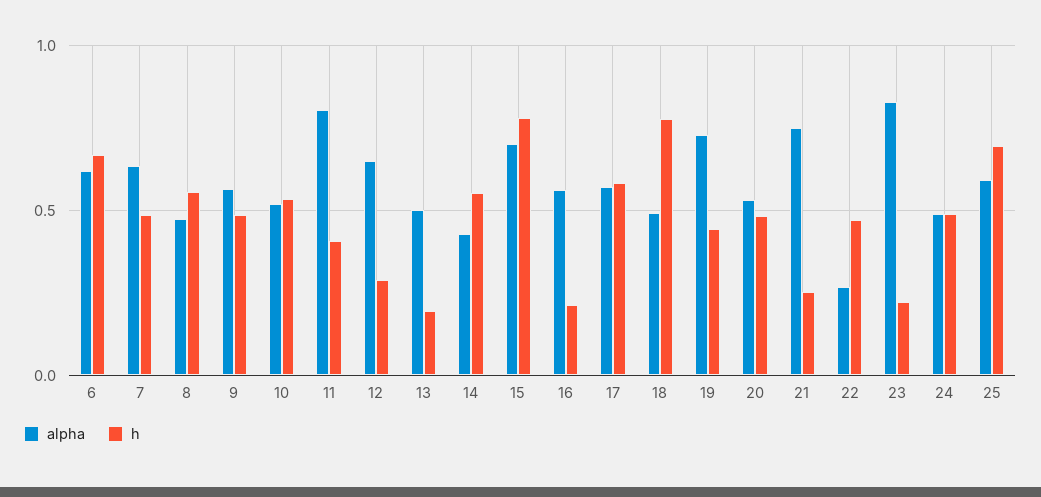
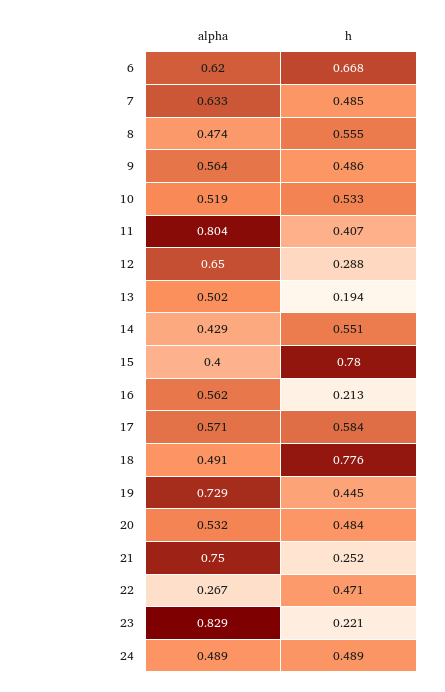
alpha, 15: 0.7 -> 0.4
alpha, 25: 0.6 -> none
h, 25: 0.7 -> none

